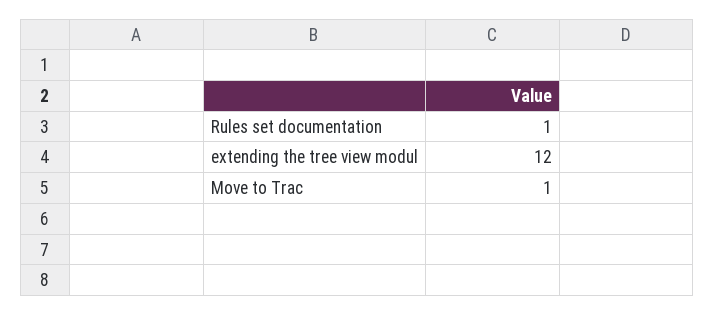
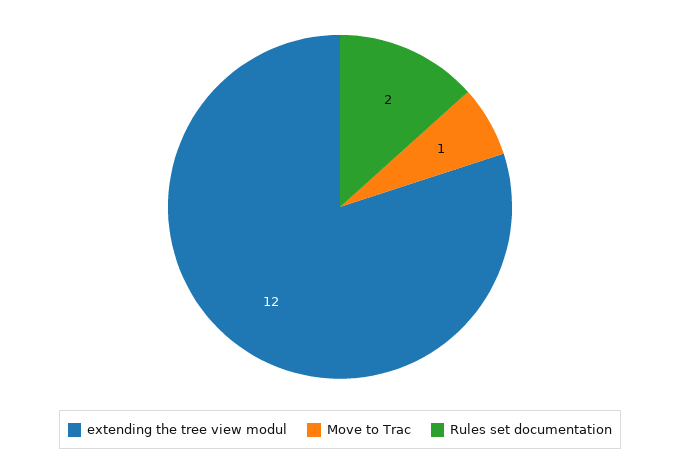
Rules set documentation: 1 -> 2

